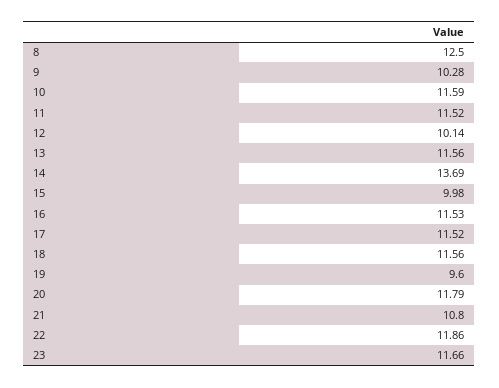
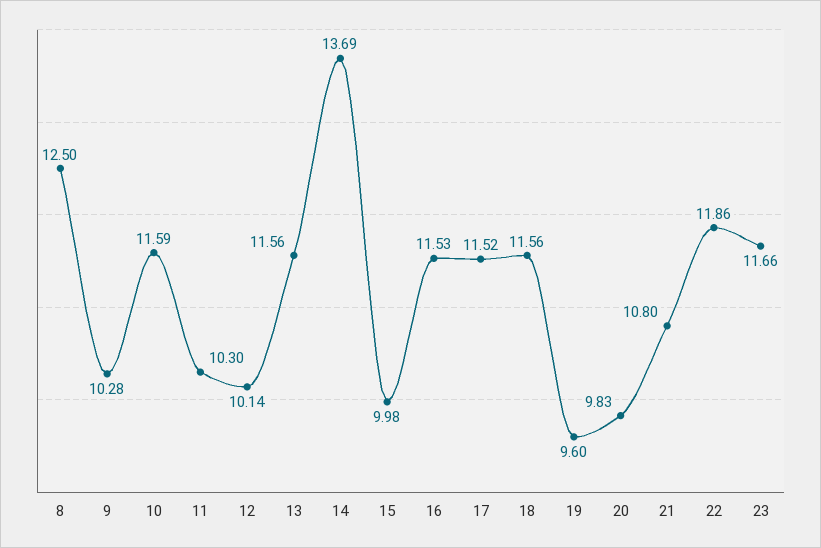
11: 11.52 -> 10.3
20: 11.79 -> 9.83

